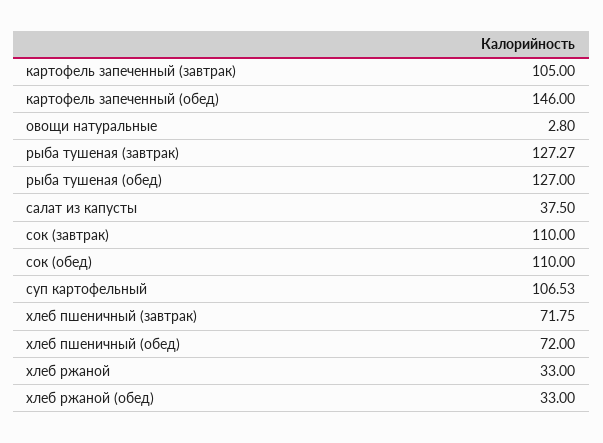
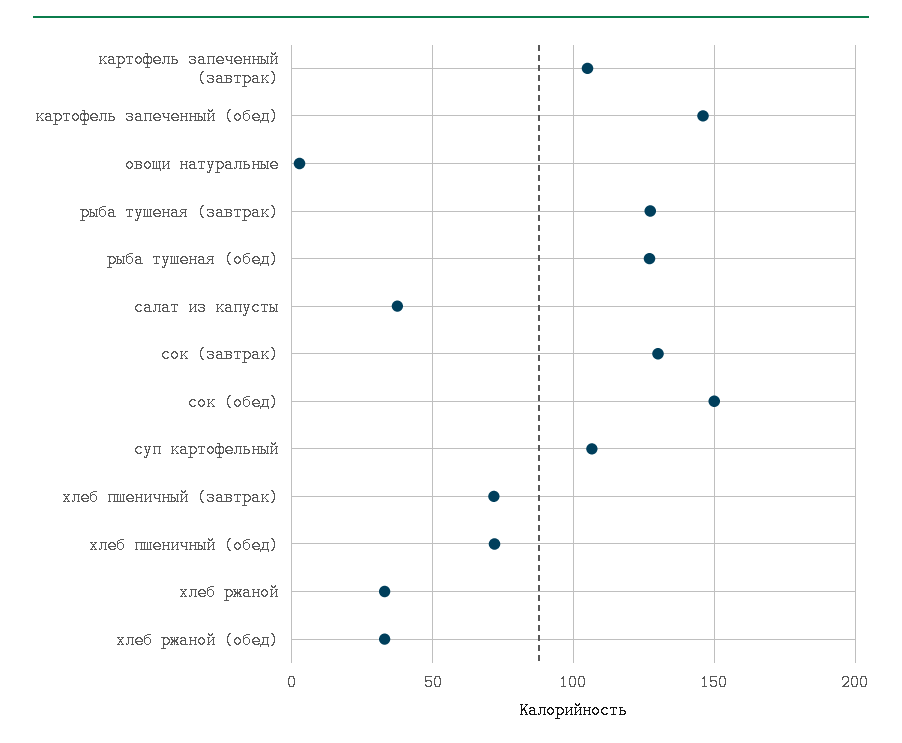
сок (завтрак): 110 -> 130
сок (обед): 110 -> 150

